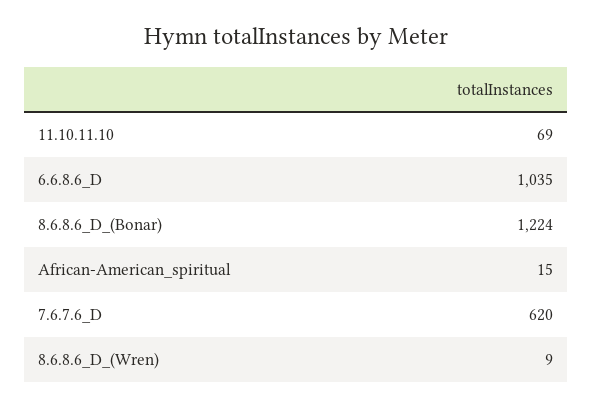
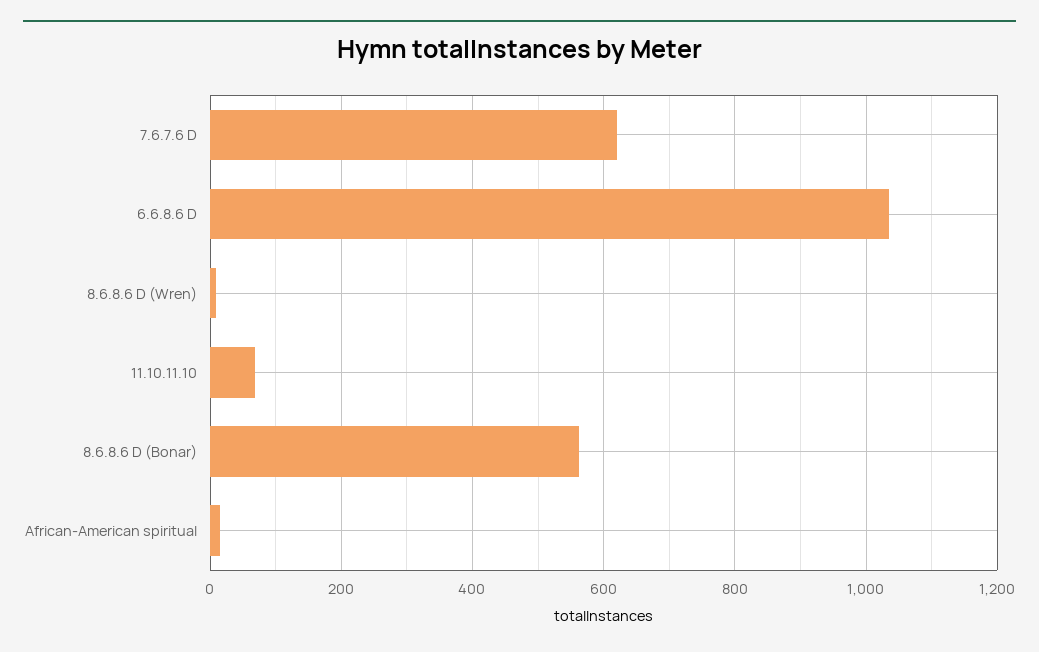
8.6.8.6_D_(Bonar): 1224 -> 560

